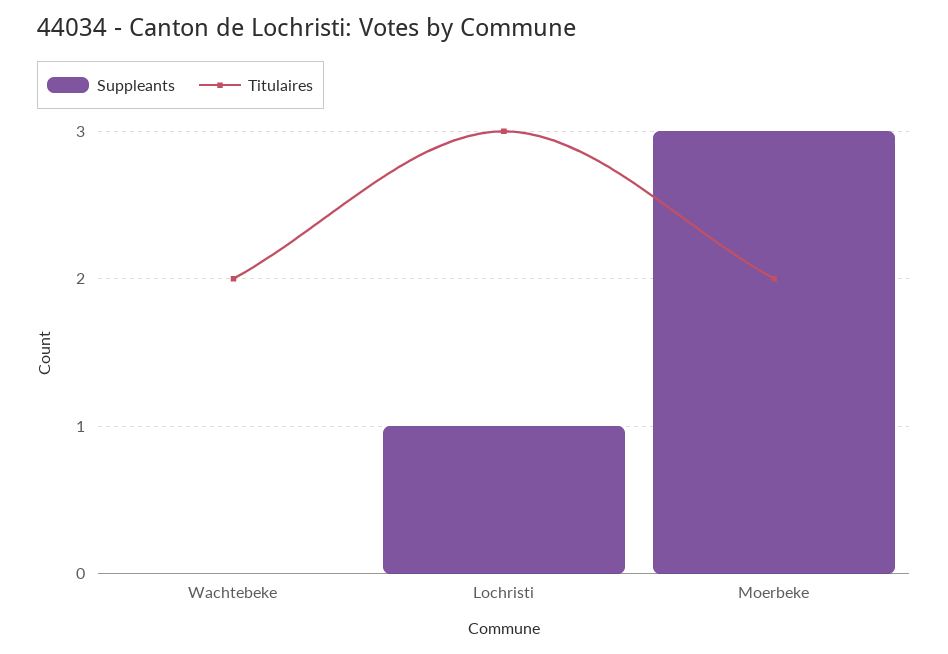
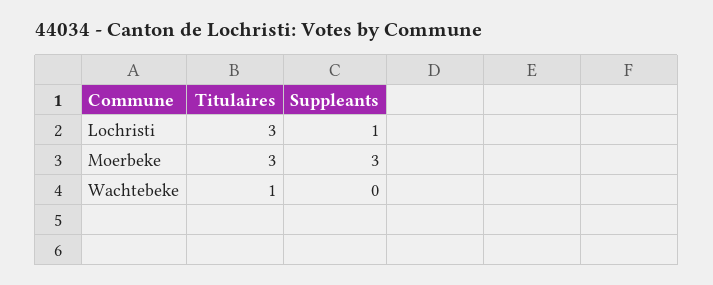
Titulaires, Wachtebeke: 2 -> 1
Titulaires, Moerbeke: 2 -> 3

